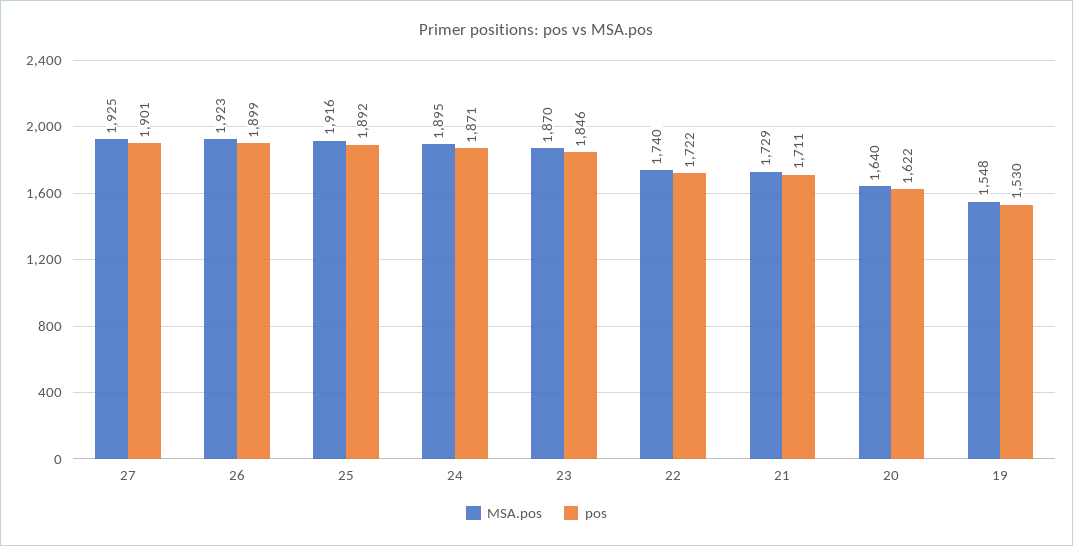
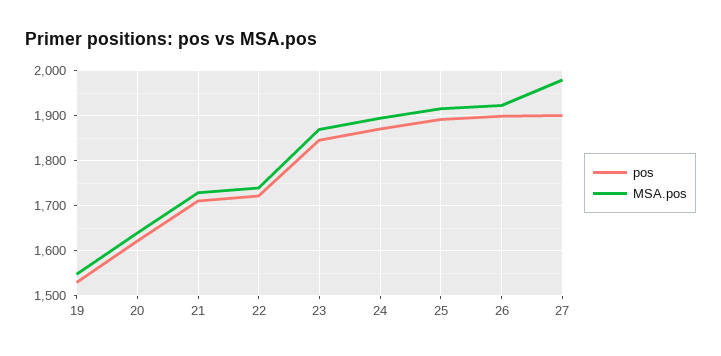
MSA.pos, 27: 1925 -> 1980

